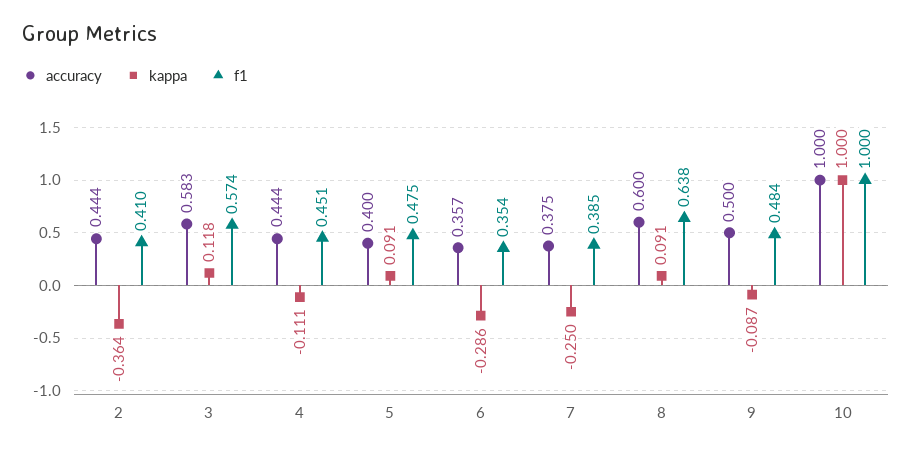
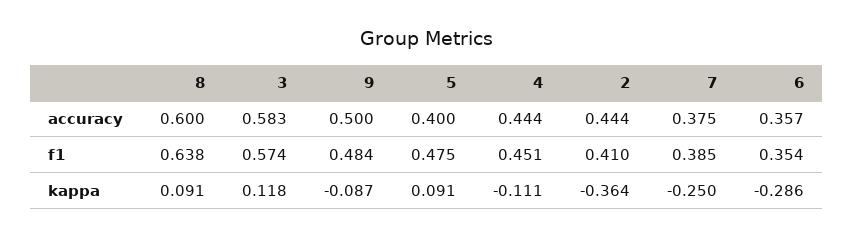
accuracy, 10: 1 -> none
kappa, 10: 1 -> none
f1, 10: 1 -> none

